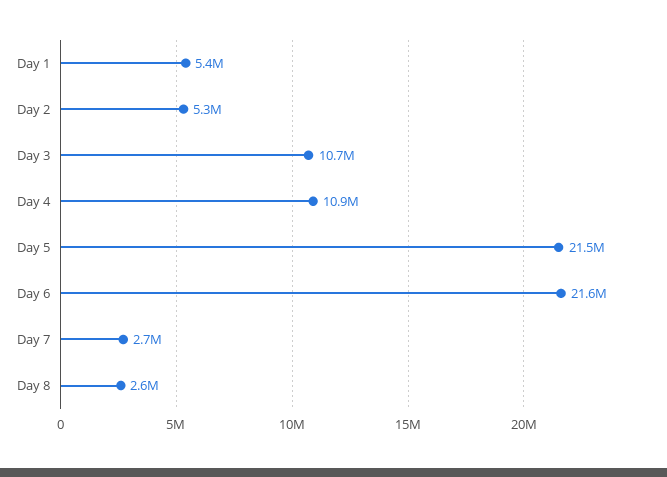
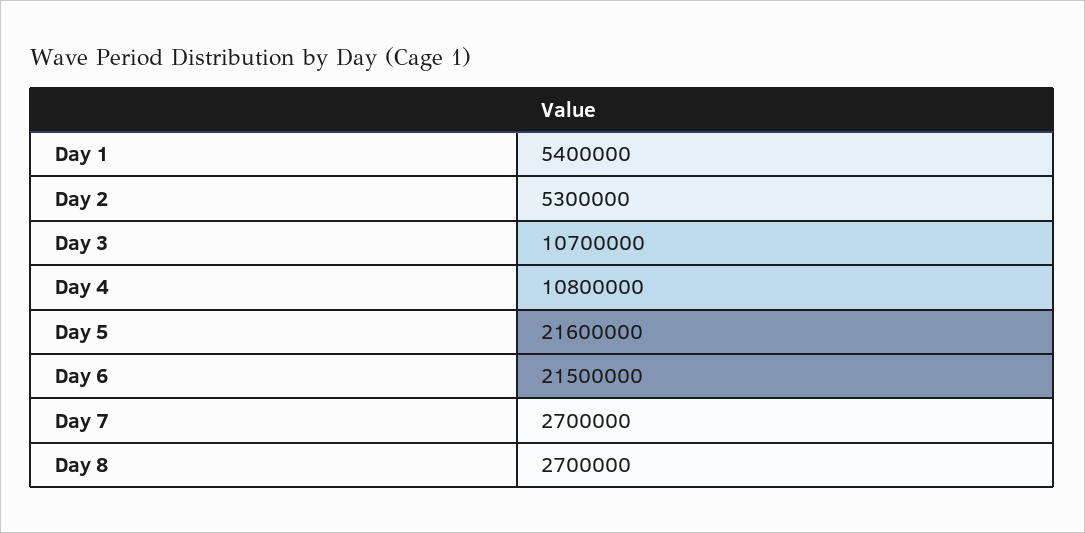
Day 4: 10900000 -> 10800000
Day 5: 21500000 -> 21600000
Day 6: 21600000 -> 21500000
Day 8: 2600000 -> 2700000

